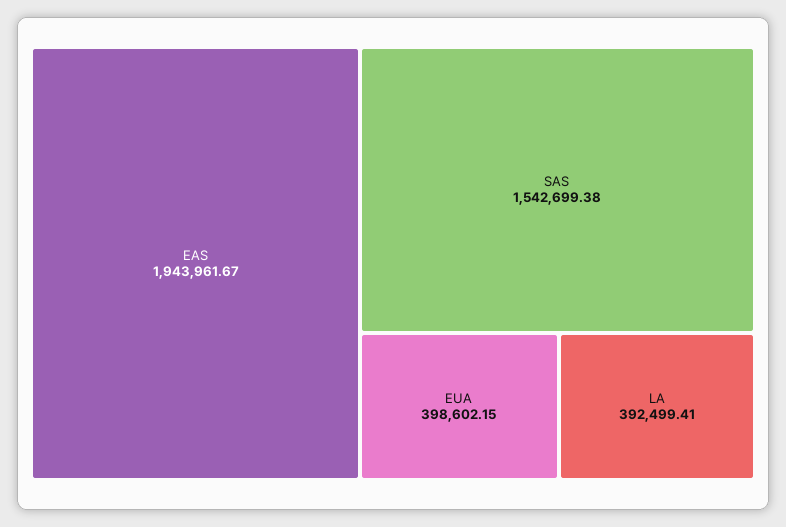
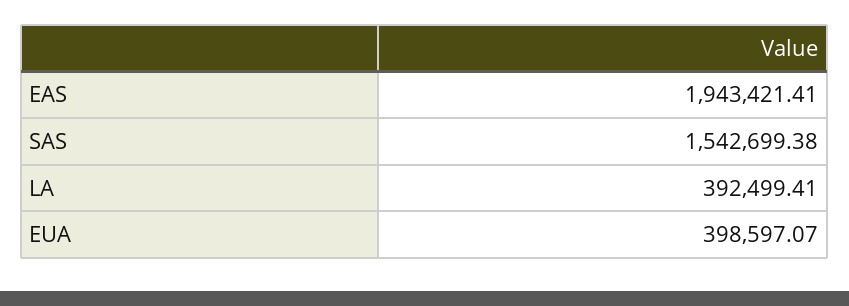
EAS: 1943961.67 -> 1943421.41
EUA: 398602.15 -> 398597.07

